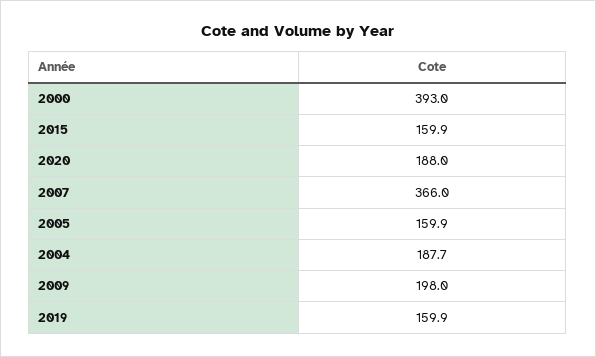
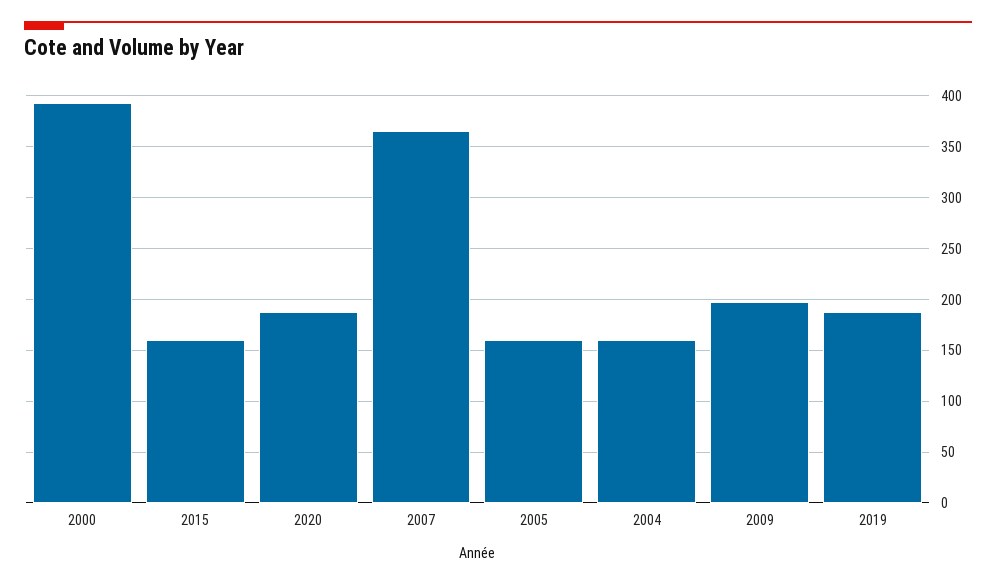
2004: 187.7 -> 160
2019: 159.9 -> 190

